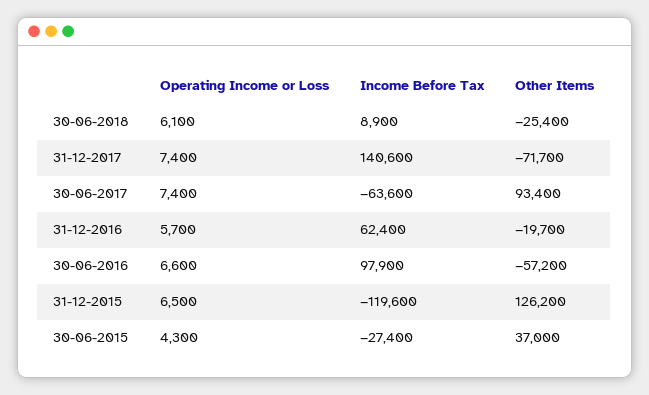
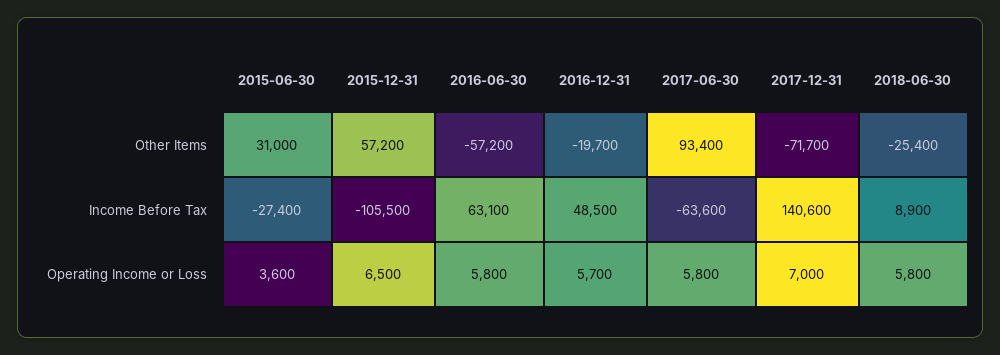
Operating Income or Loss, 30-06-2018: 6100 -> 5800
Operating Income or Loss, 31-12-2017: 7400 -> 7000
Operating Income or Loss, 30-06-2017: 7400 -> 5800
Income Before Tax, 31-12-2016: 62400 -> 48500
Operating Income or Loss, 30-06-2016: 6600 -> 5800
Income Before Tax, 30-06-2016: 97900 -> 63100
Income Before Tax, 31-12-2015: -119600 -> -105500
Other Items, 31-12-2015: 126200 -> 57200
Operating Income or Loss, 30-06-2015: 4300 -> 3600
Other Items, 30-06-2015: 37000 -> 31000

